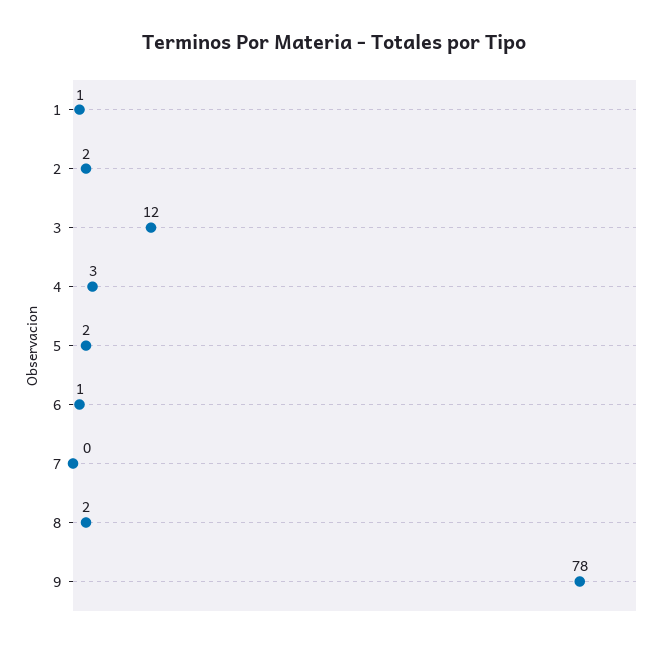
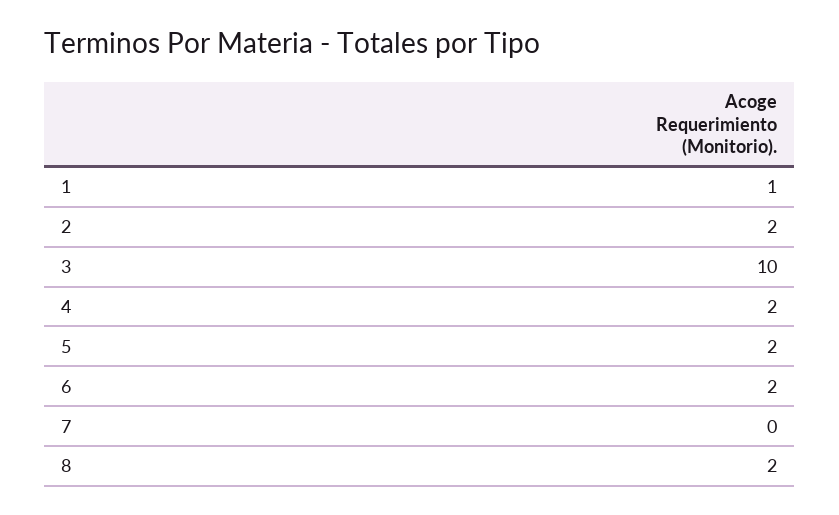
3: 12 -> 10
4: 3 -> 2
6: 1 -> 2
9: 78 -> none

